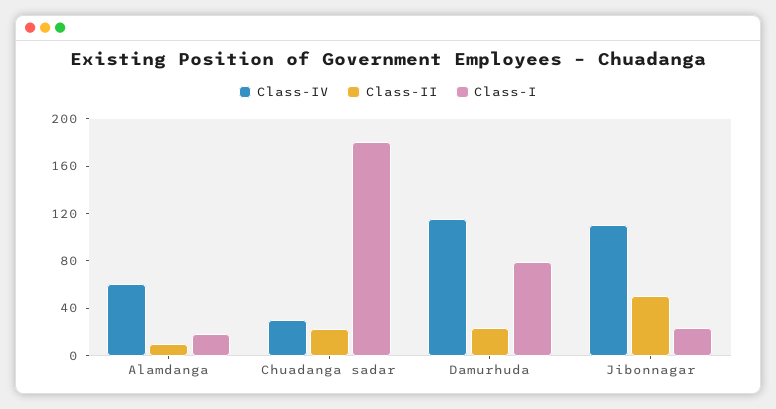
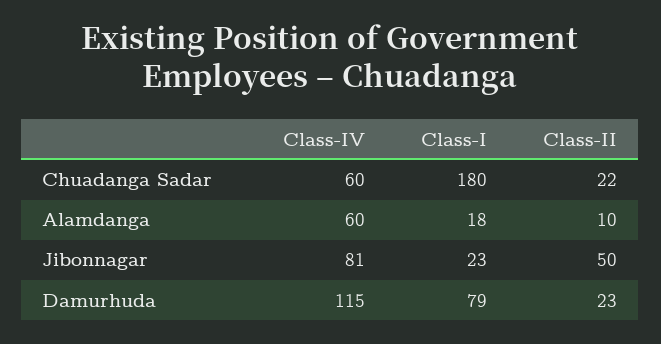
Class-IV, Chuadanga sadar: 30 -> 60
Class-IV, Jibonnagar: 110 -> 81

